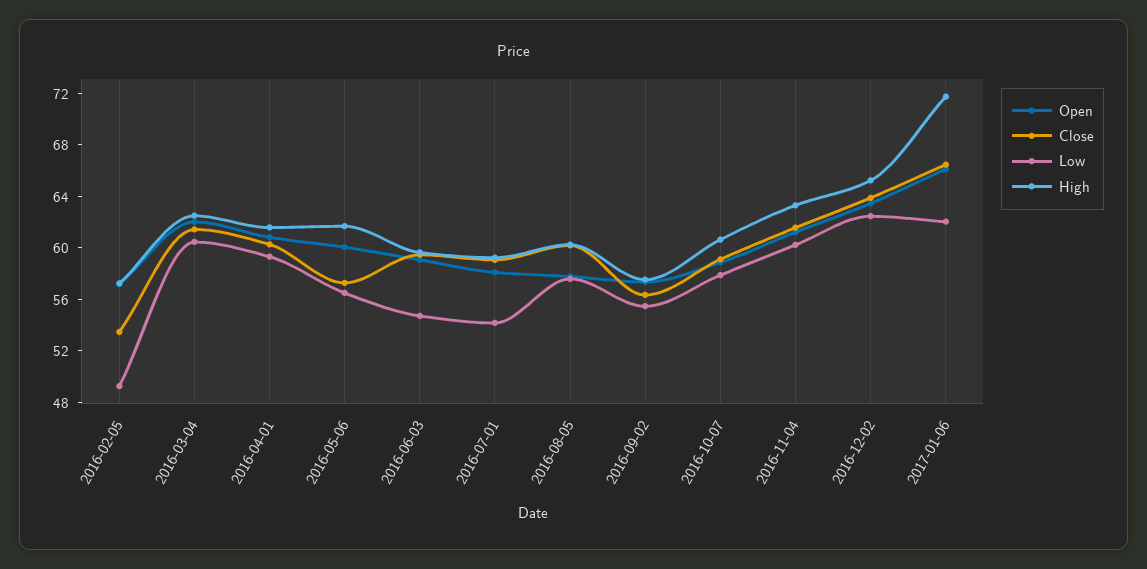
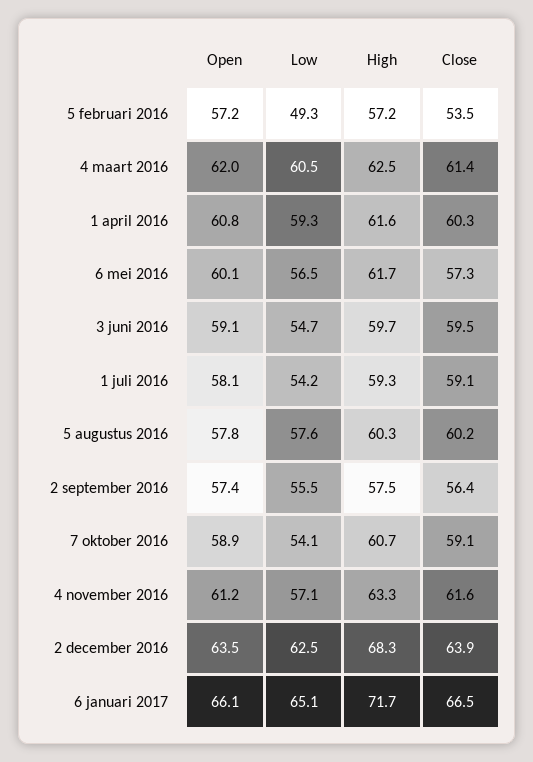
Low, 2016-10-07: 58 -> 54.1
Low, 2016-11-04: 60 -> 57.1
High, 2016-12-02: 65 -> 68.3
Low, 2017-01-06: 62 -> 65.1

